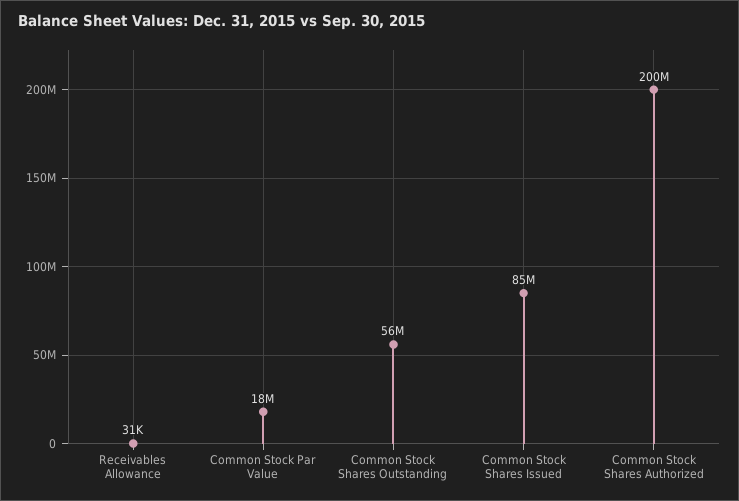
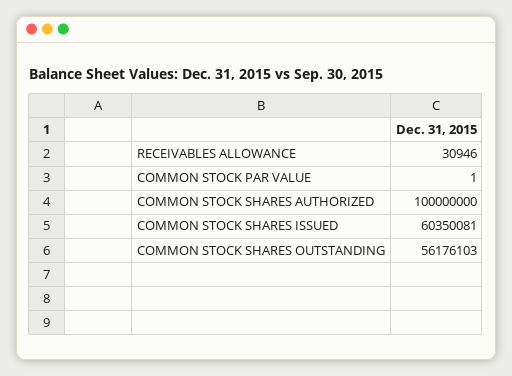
Common Stock Par Value: 18000000 -> 1
Common Stock Shares Issued: 85000000 -> 60350081
Common Stock Shares Authorized: 200000000 -> 100000000

